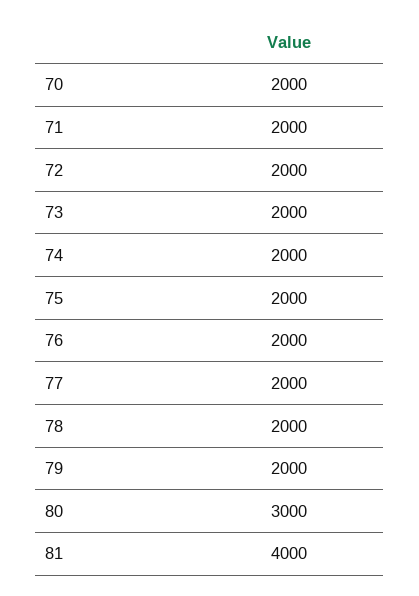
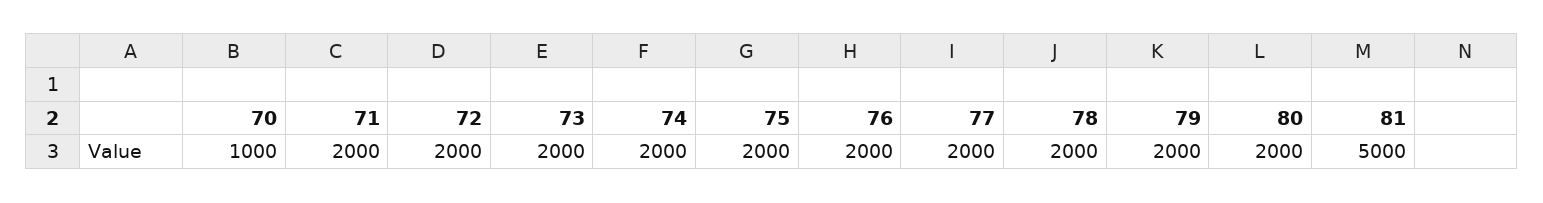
70: 2000 -> 1000
80: 3000 -> 2000
81: 4000 -> 5000

